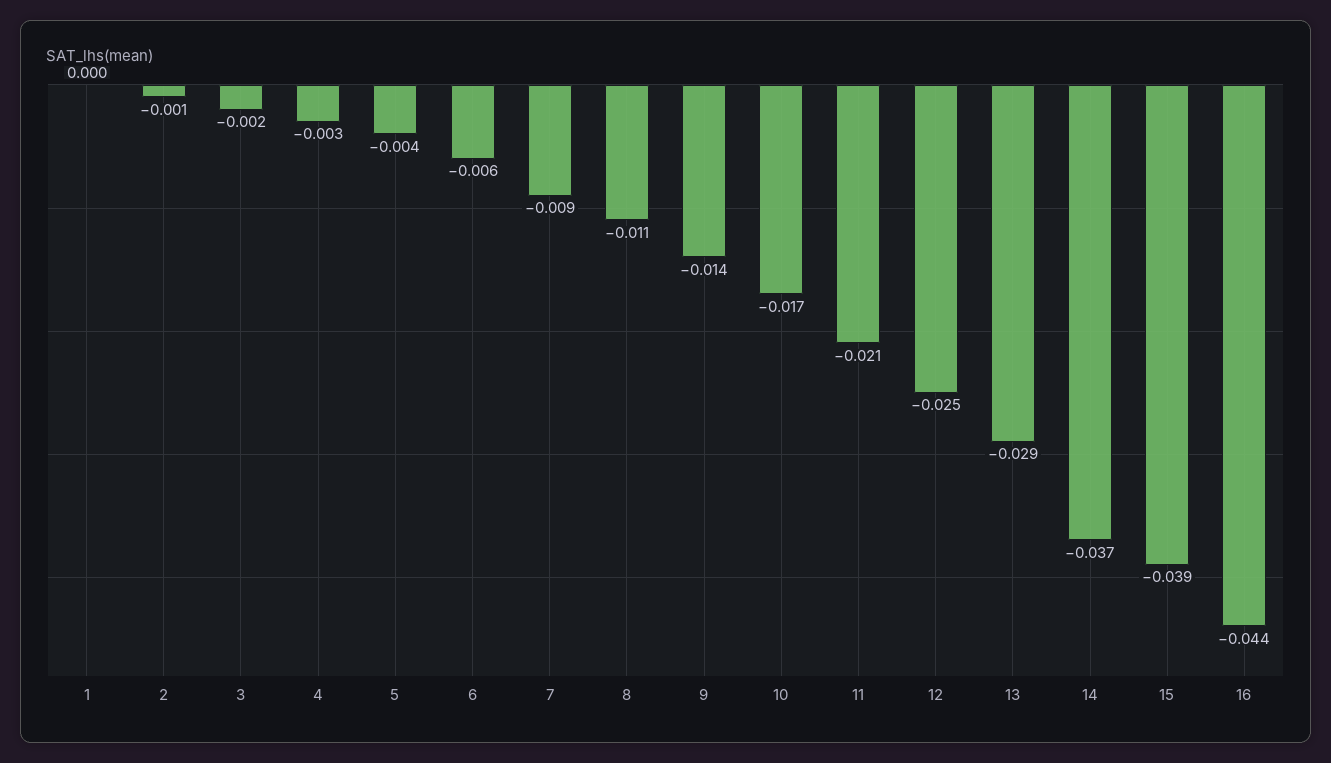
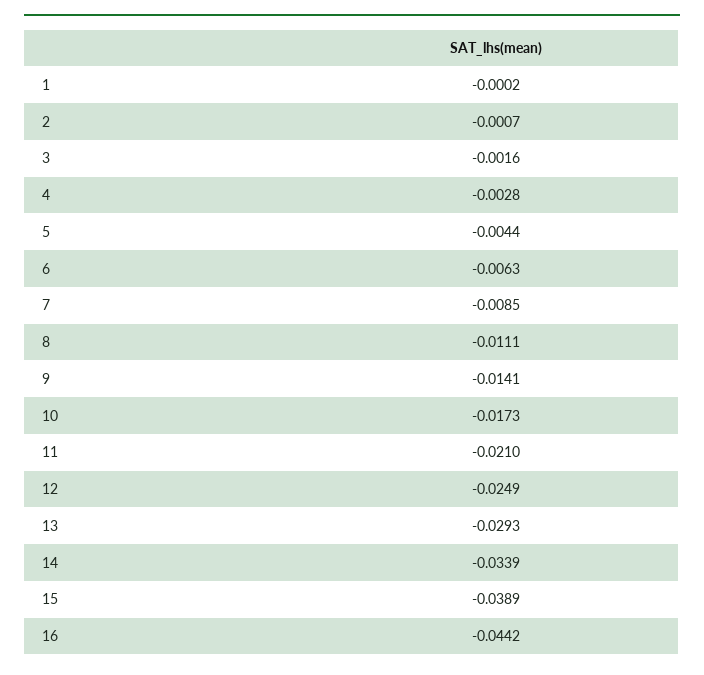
14: -0.037 -> -0.0339

